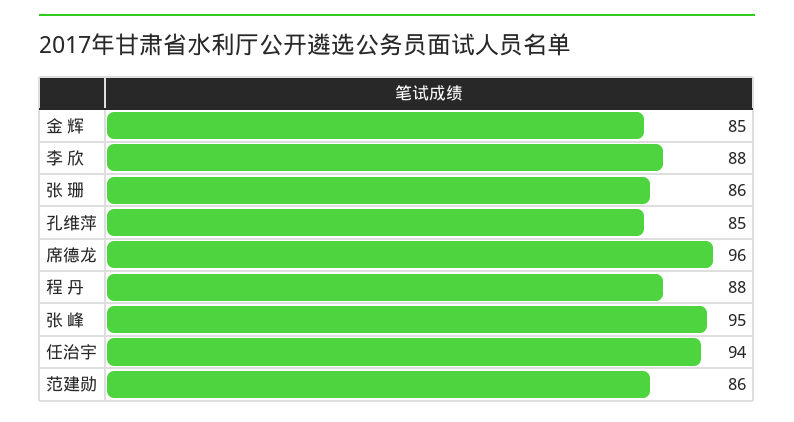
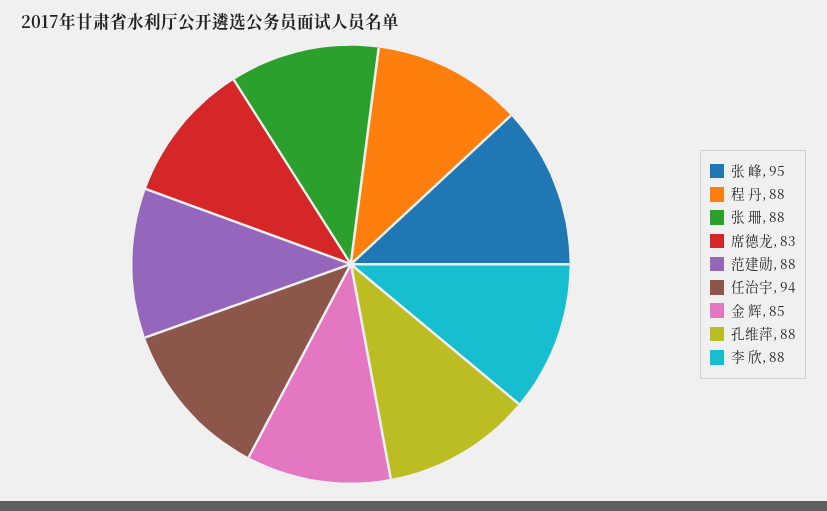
张 珊: 86 -> 88
孔维萍: 85 -> 88
席德龙: 96 -> 83
范建勋: 86 -> 88

